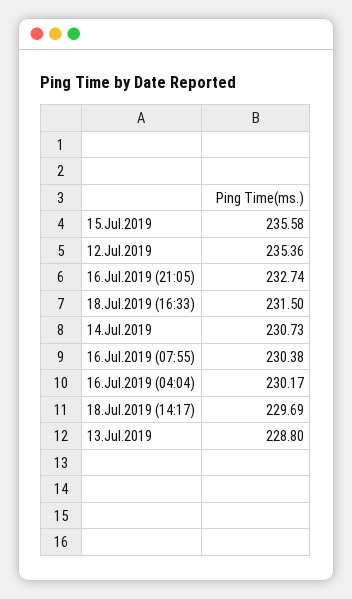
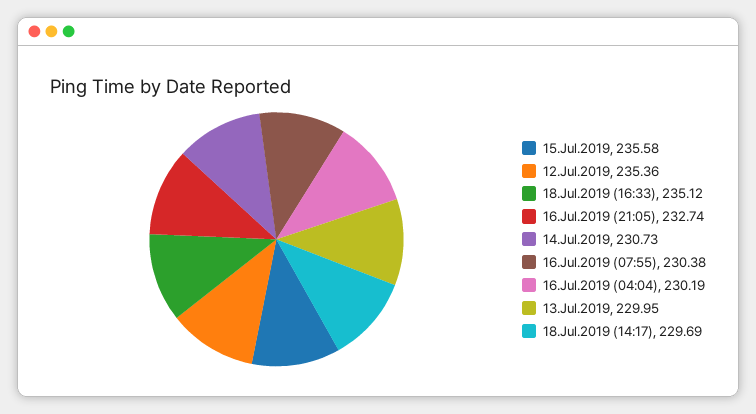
18.Jul.2019 (16:33): 231.5 -> 235.12
16.Jul.2019 (04:04): 230.17 -> 230.19
13.Jul.2019: 228.8 -> 229.95

